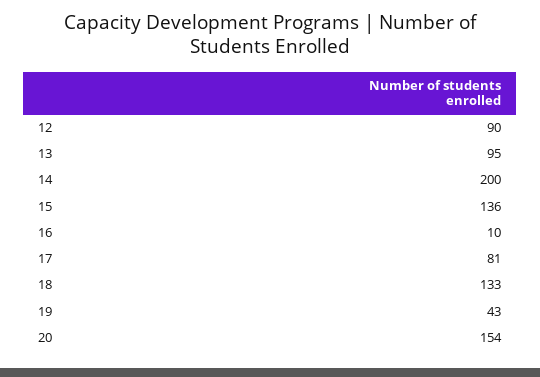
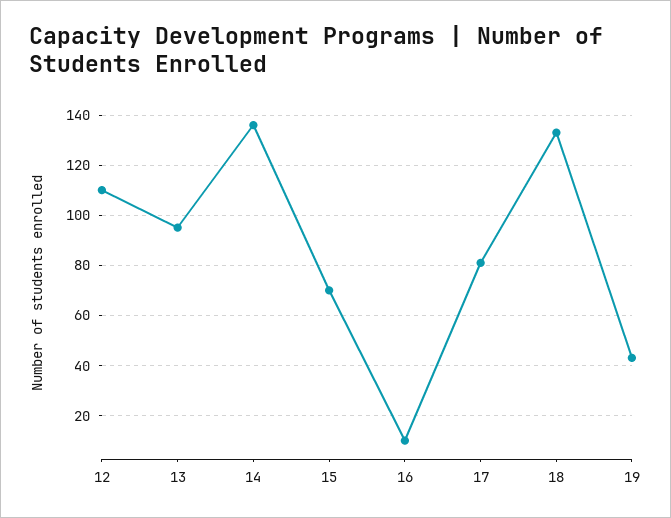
12: 90 -> 110
14: 200 -> 135
15: 136 -> 70
20: 154 -> none

